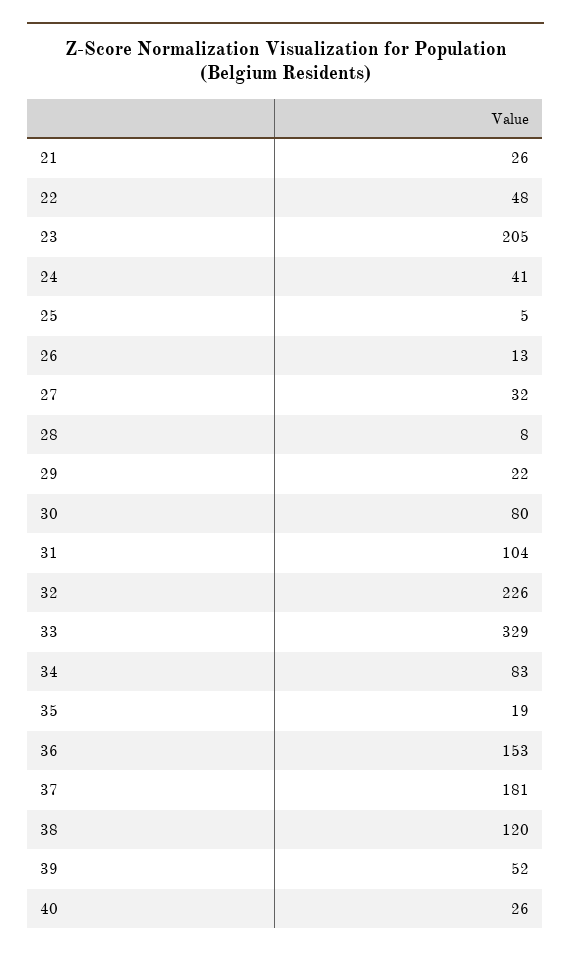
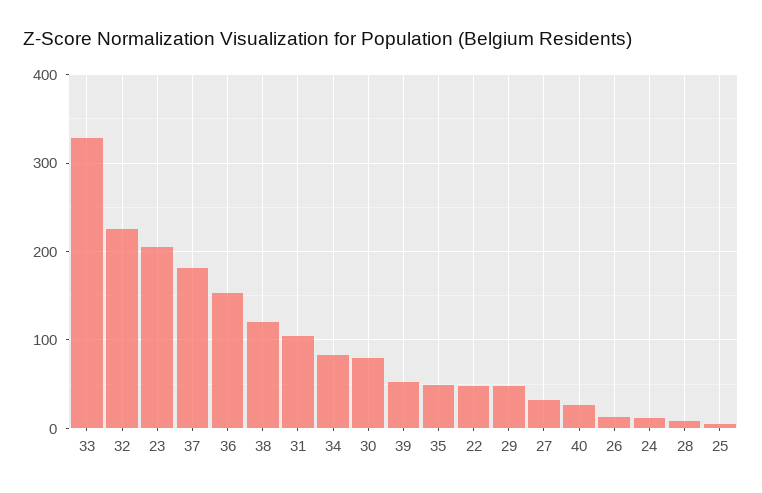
21: 26 -> none
24: 41 -> 10
29: 22 -> 50
35: 19 -> 50

